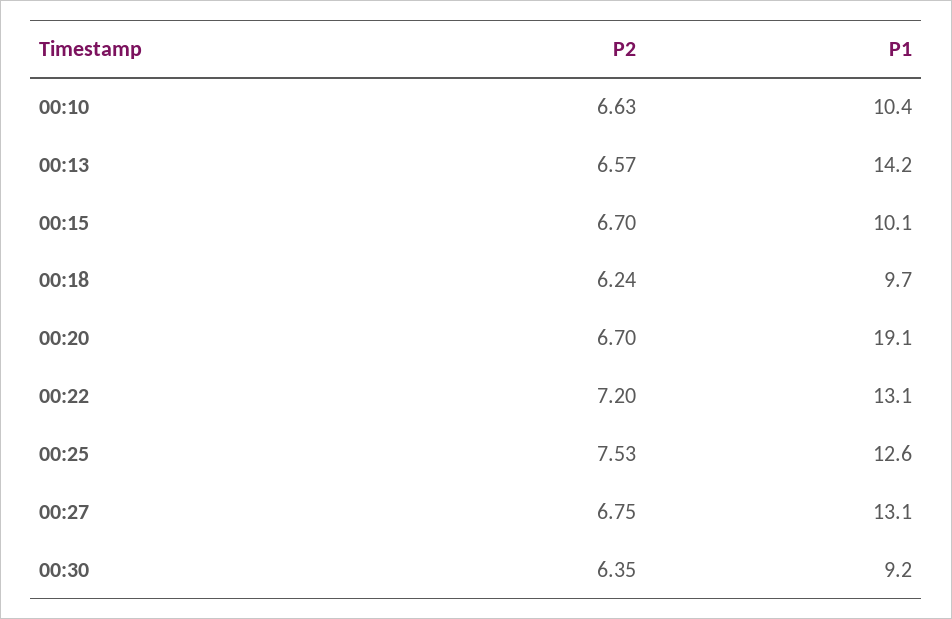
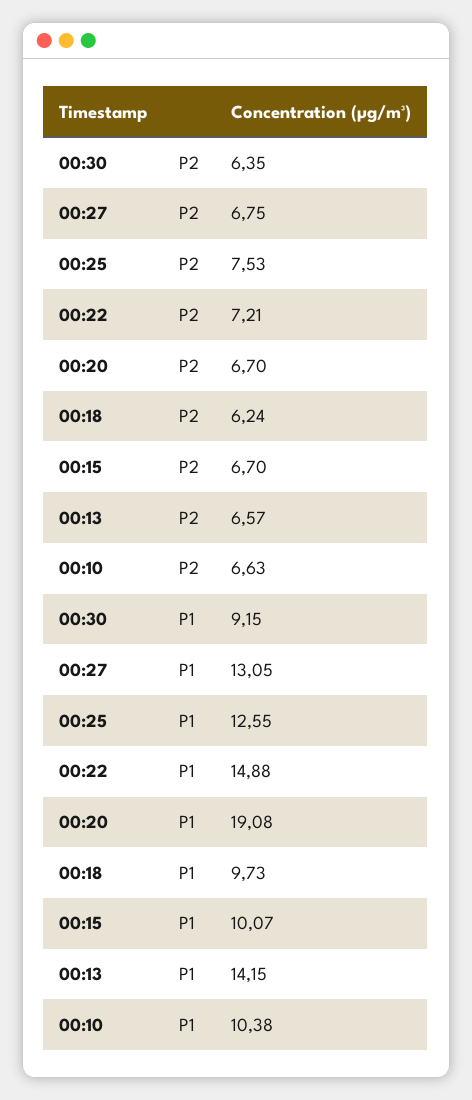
P2, 00:22: 7.2 -> 7.21
P1, 00:22: 13.1 -> 14.88

